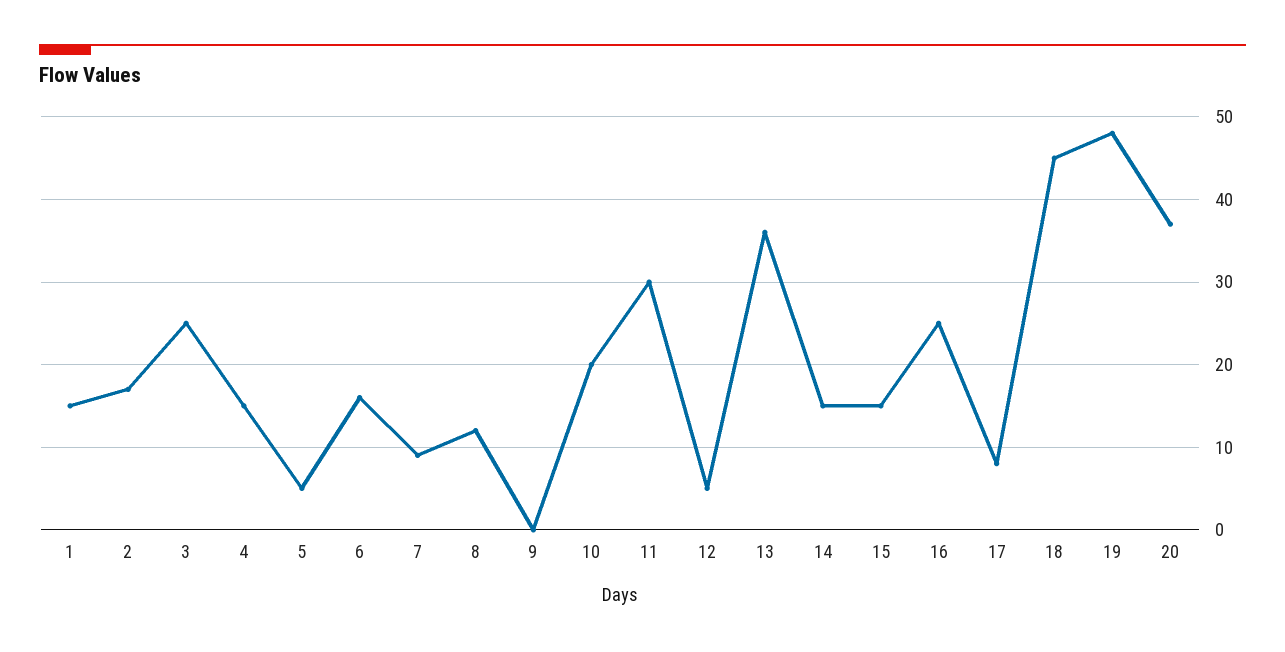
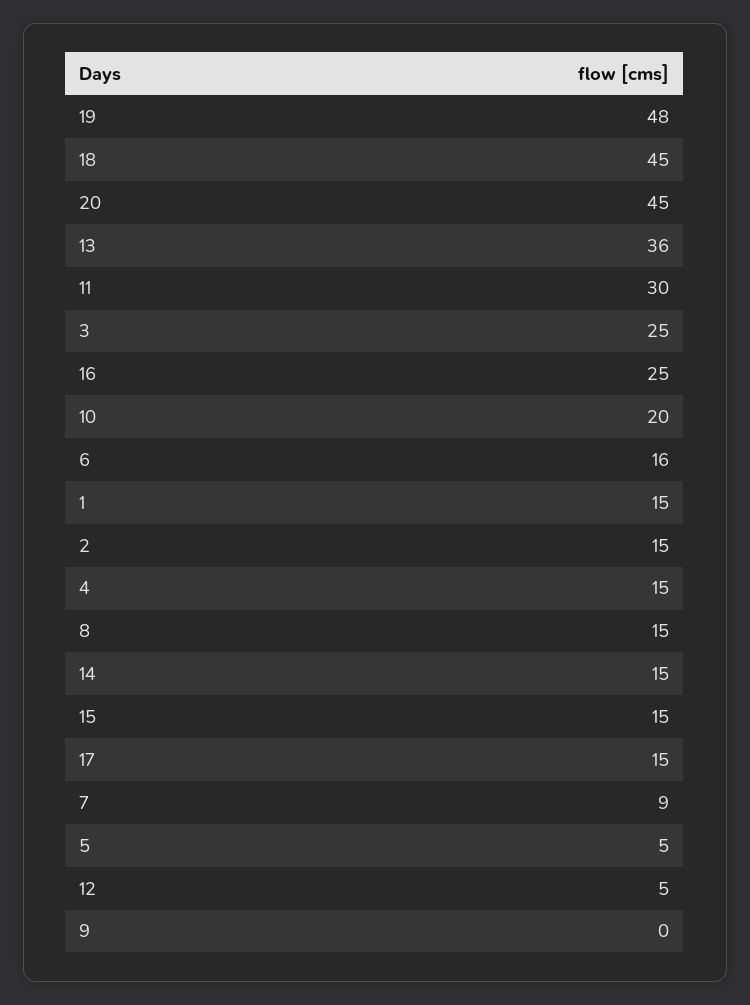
2: 17 -> 15
8: 12 -> 15
17: 8 -> 15
20: 37 -> 45

